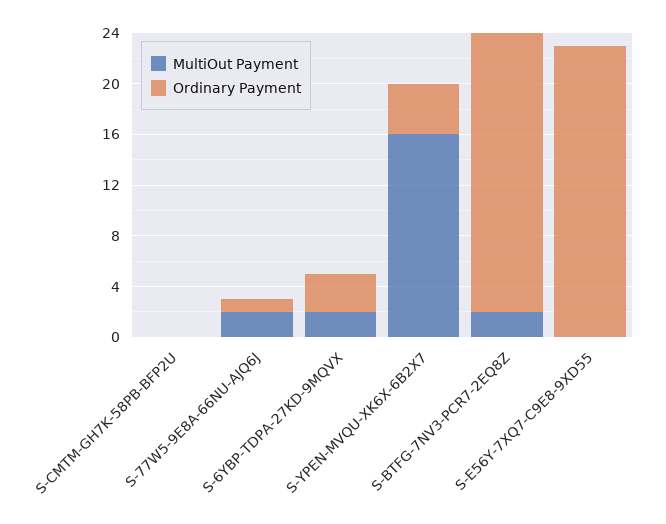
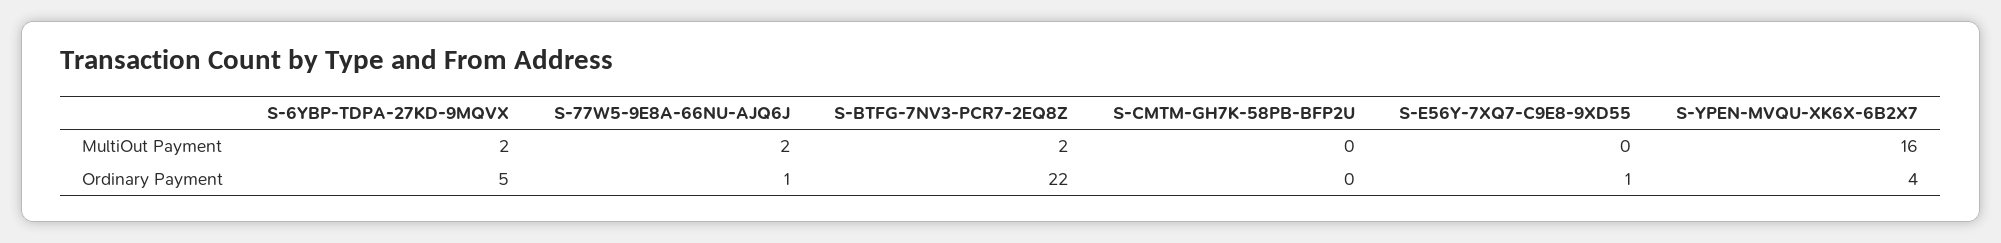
Ordinary Payment, S-6YBP-TDPA-27KD-9MQVX: 3 -> 5
Ordinary Payment, S-E56Y-7XQ7-C9E8-9XD55: 23 -> 1

